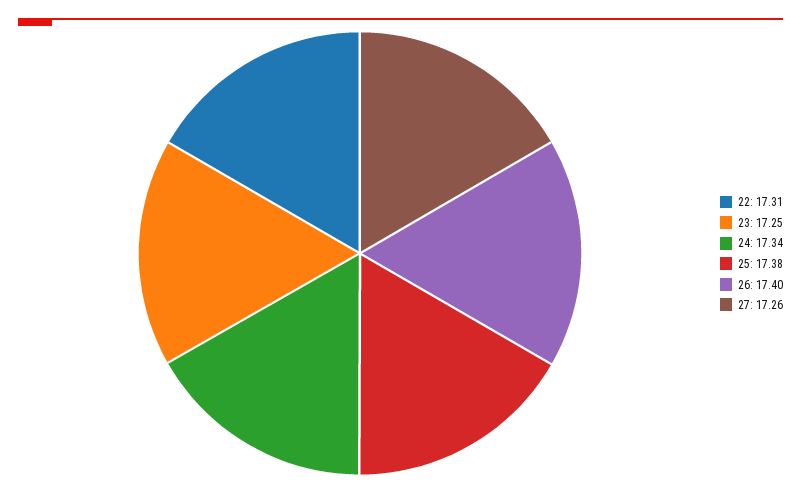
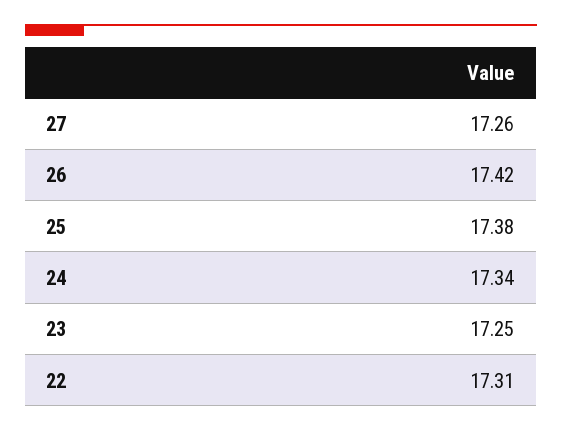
26: 17.4 -> 17.42

